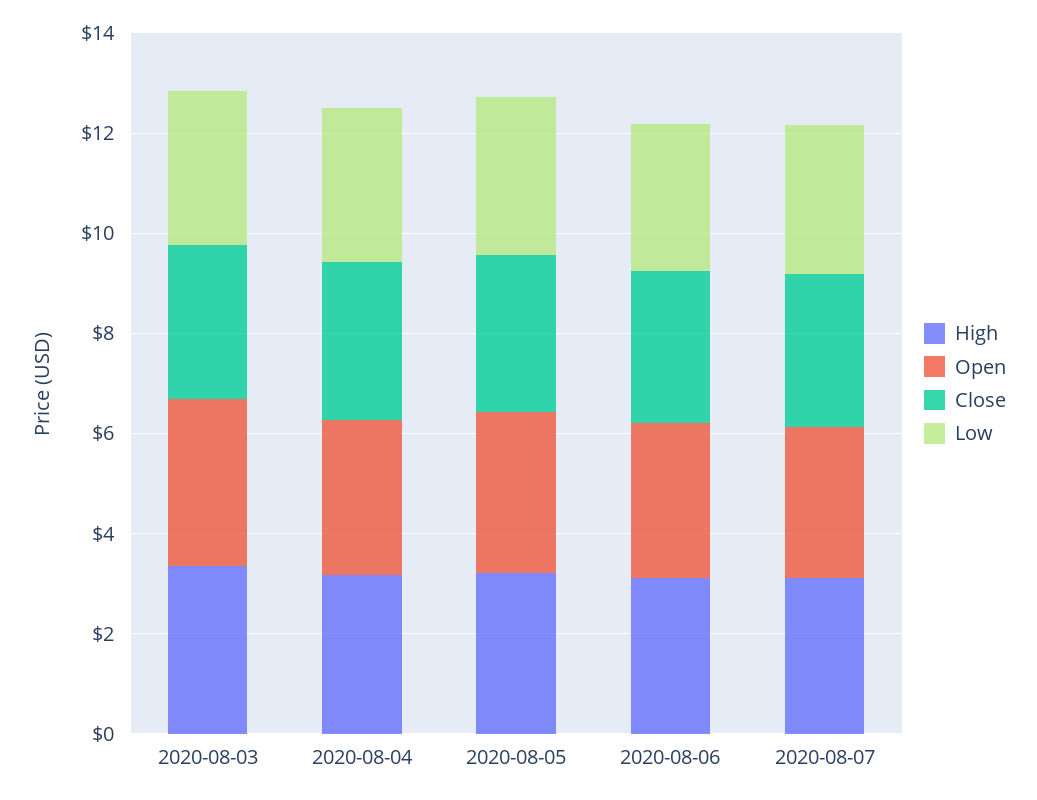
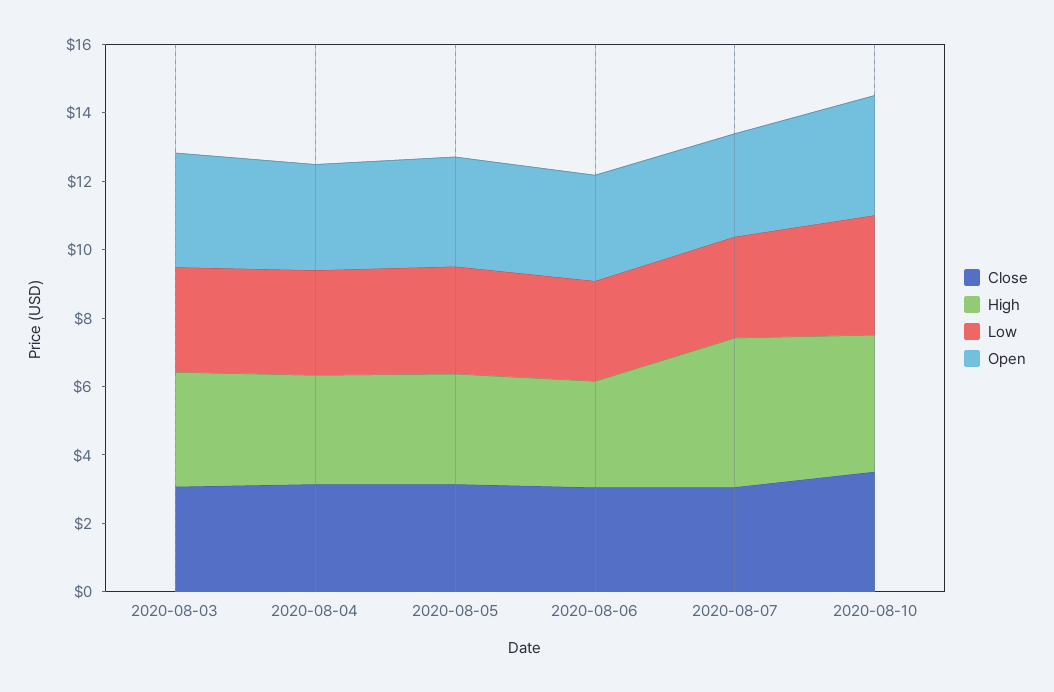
High, 2020-08-07: 3 -> 4.5
Close, 2020-08-10: none -> 3.5
High, 2020-08-10: none -> 4
Low, 2020-08-10: none -> 3.5
Open, 2020-08-10: none -> 3.5

